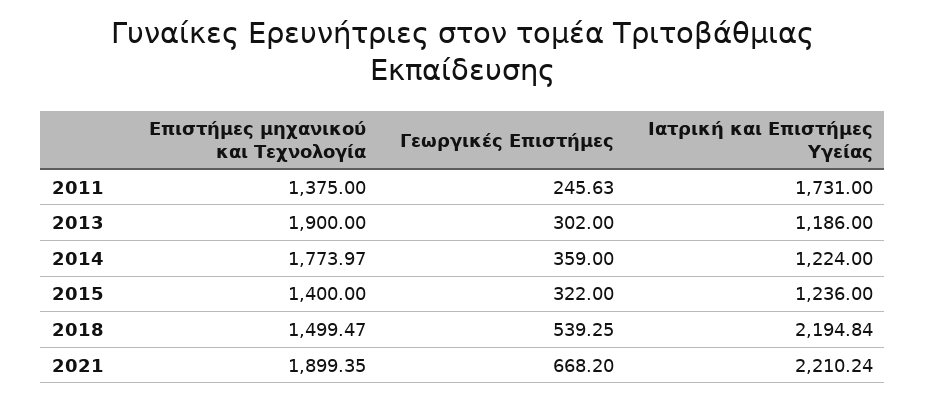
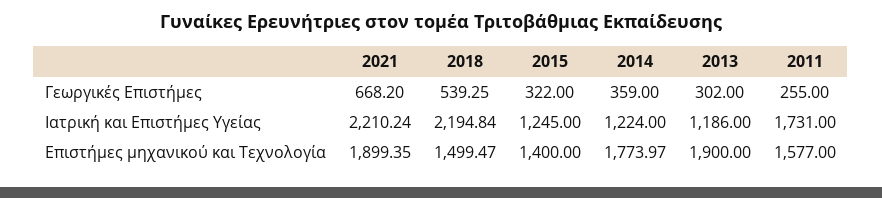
Επιστήμες μηχανικού και Τεχνολογία, 2011: 1375 -> 1577
Γεωργικές Επιστήμες, 2011: 245.63 -> 255
Ιατρική και Επιστήμες Υγείας, 2015: 1236 -> 1245

